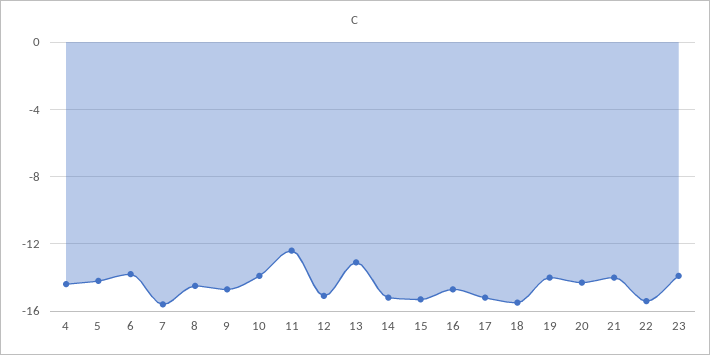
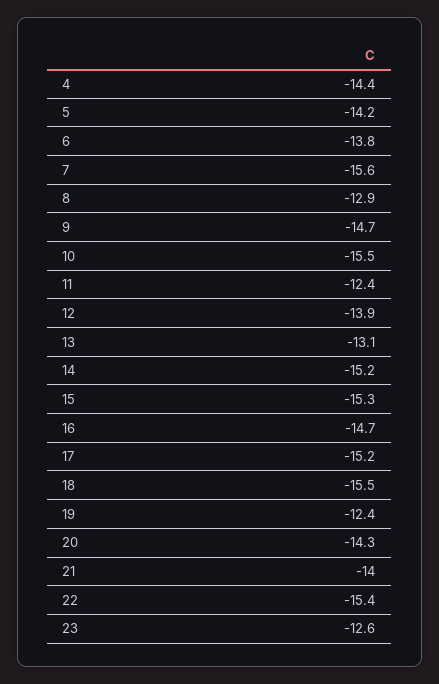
8: -14.5 -> -12.9
10: -14 -> -15.5
12: -15 -> -13.9
19: -14 -> -12.4
23: -14 -> -12.6

